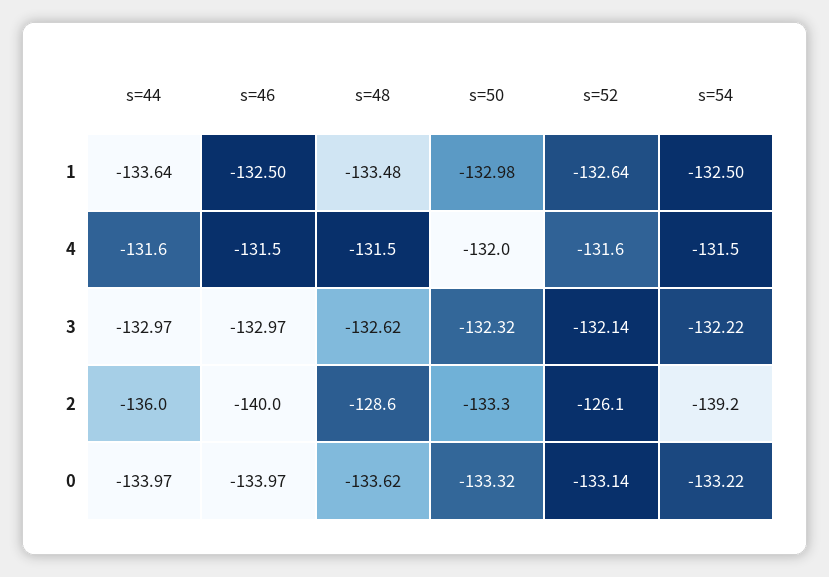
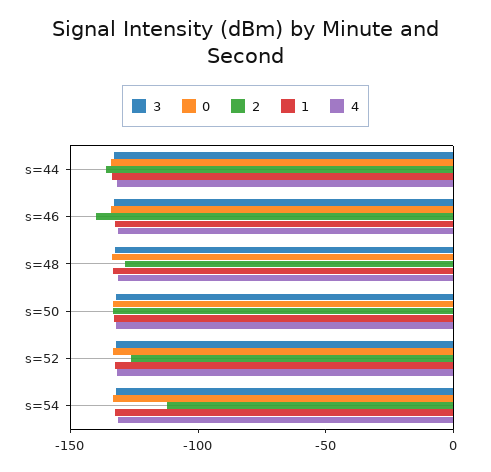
2, s=54: -139.2 -> -110

